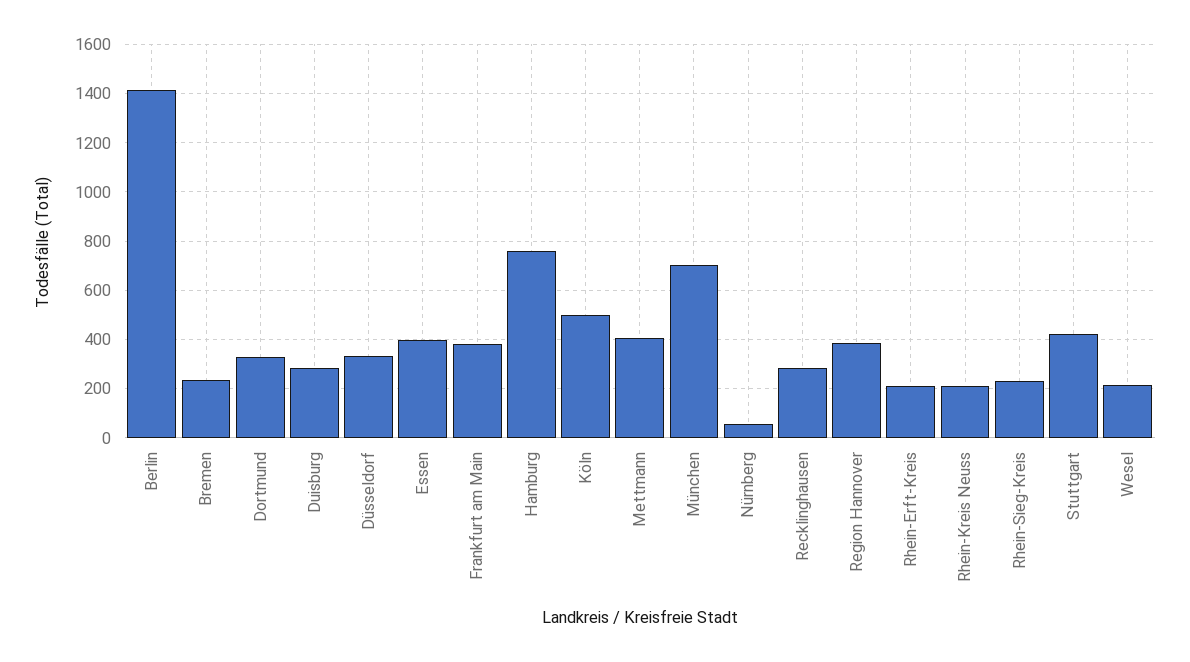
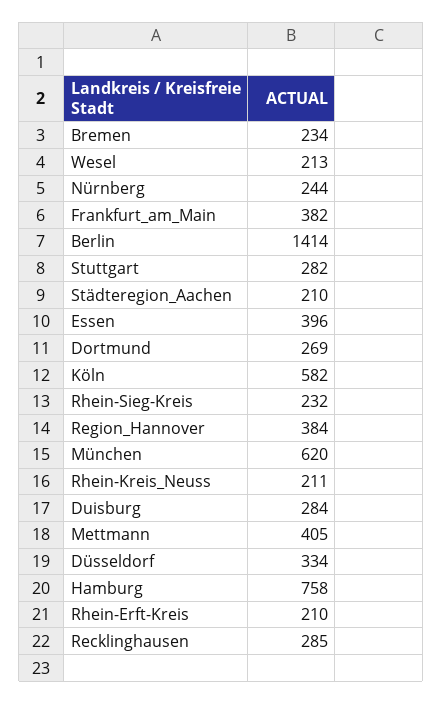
Dortmund: 325 -> 269
Köln: 500 -> 582
München: 700 -> 620
Nürnberg: 50 -> 244
Stuttgart: 425 -> 282
Städteregion_Aachen: none -> 210

